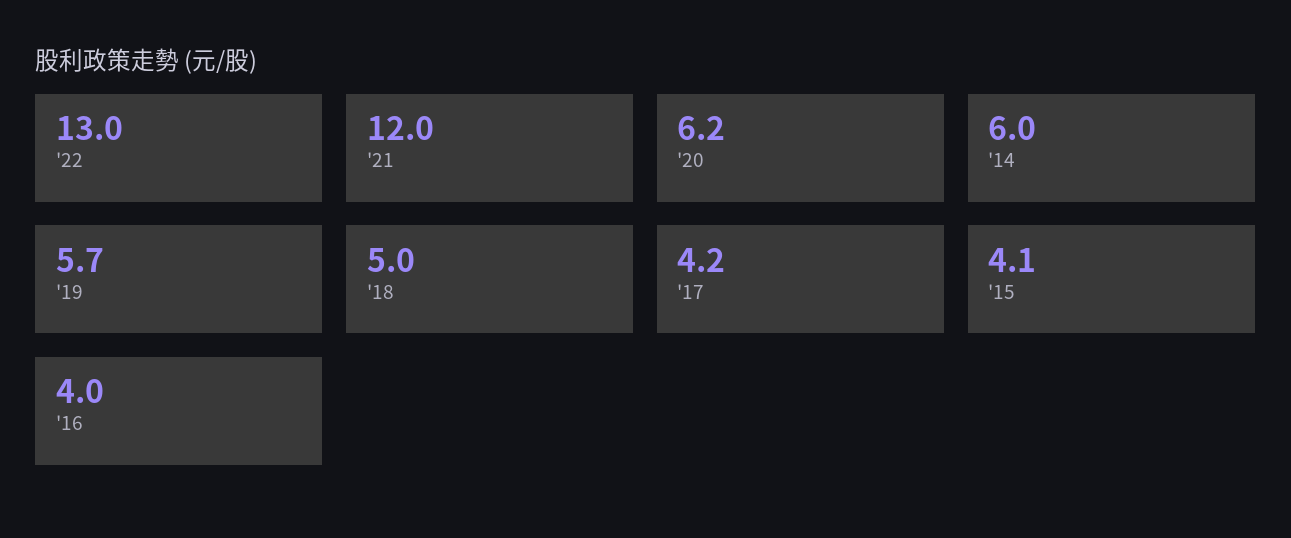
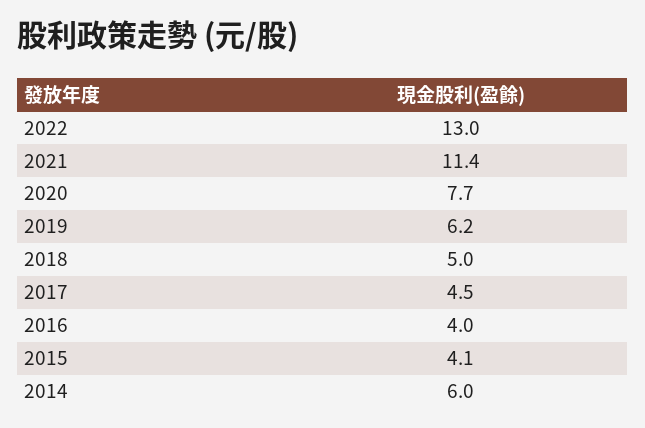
'21: 12 -> 11.4
'20: 6.2 -> 7.7
'19: 5.7 -> 6.2
'17: 4.2 -> 4.5

